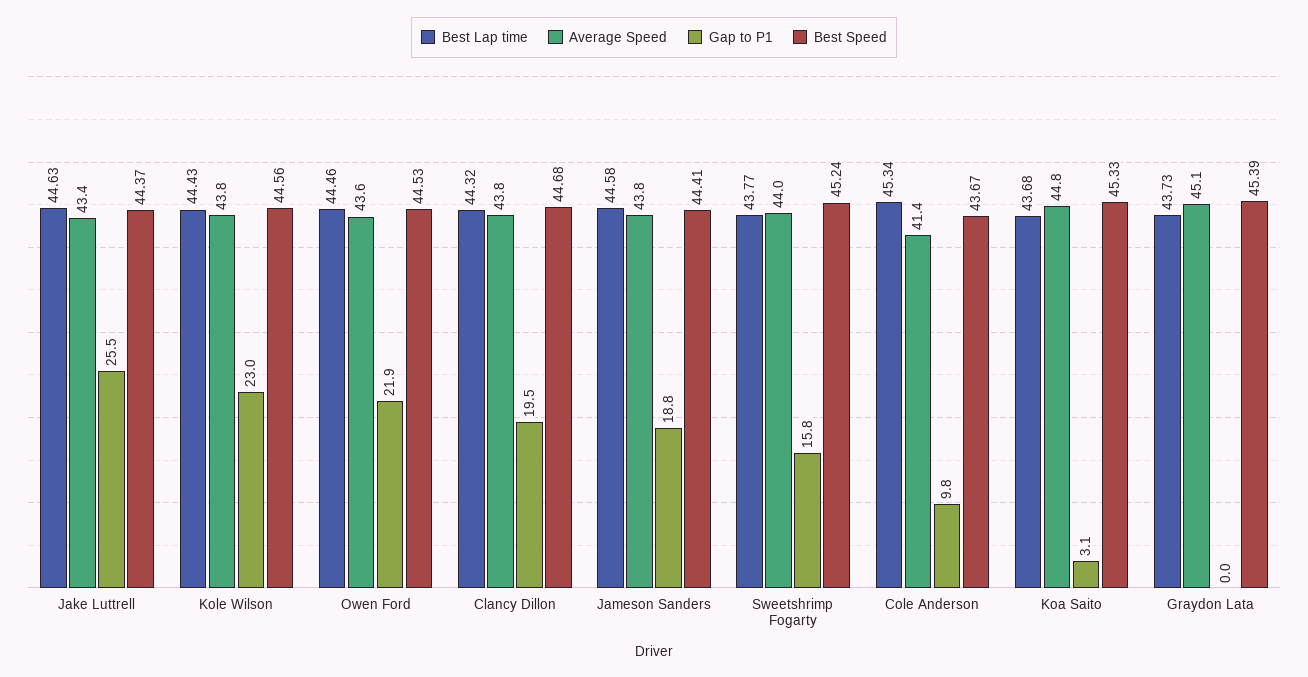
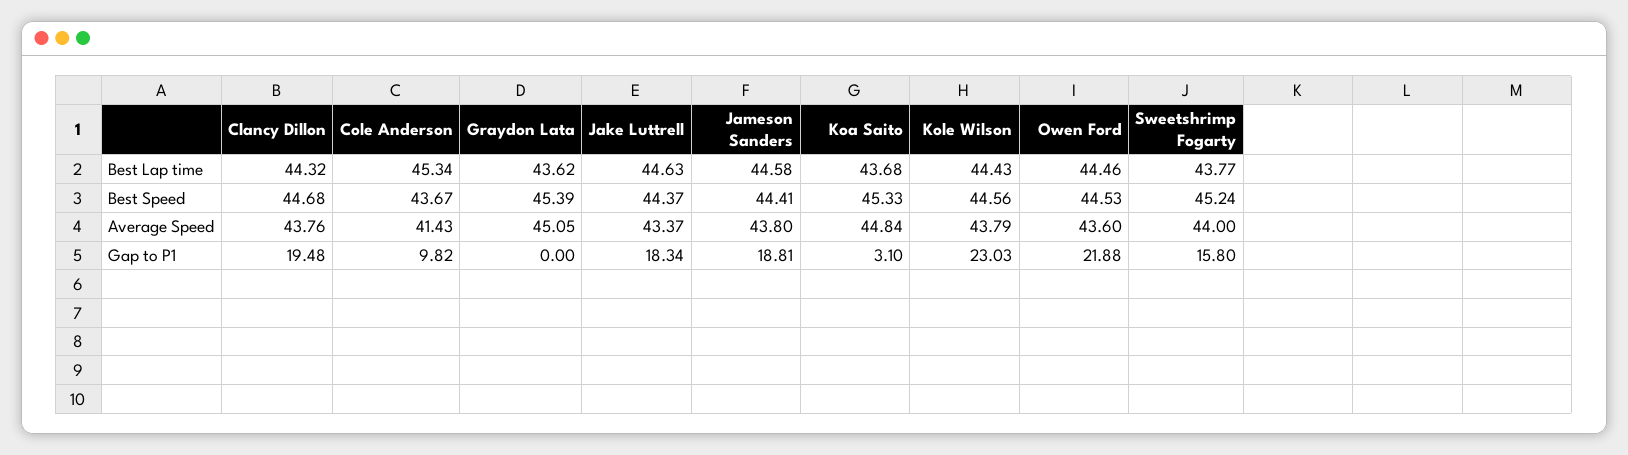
Gap to P1, Jake Luttrell: 25.5 -> 18.34
Best Lap time, Graydon Lata: 43.73 -> 43.62

